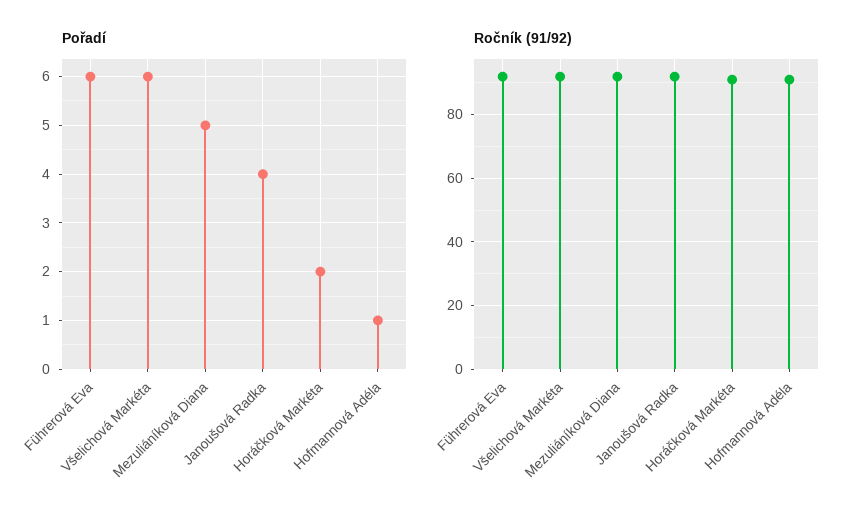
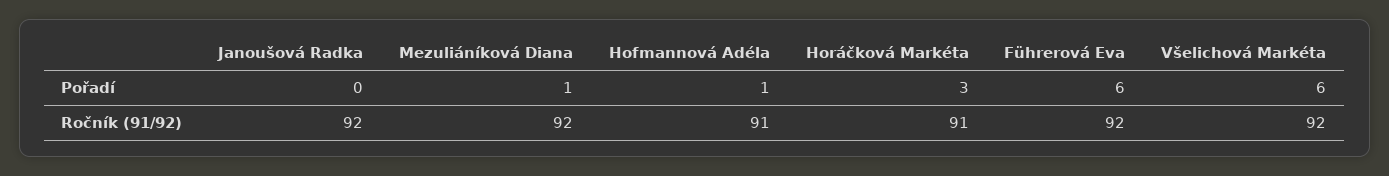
Pořadí, Mezuliáníková Diana: 5 -> 1
Pořadí, Janoušová Radka: 4 -> 0
Pořadí, Horáčková Markéta: 2 -> 3

